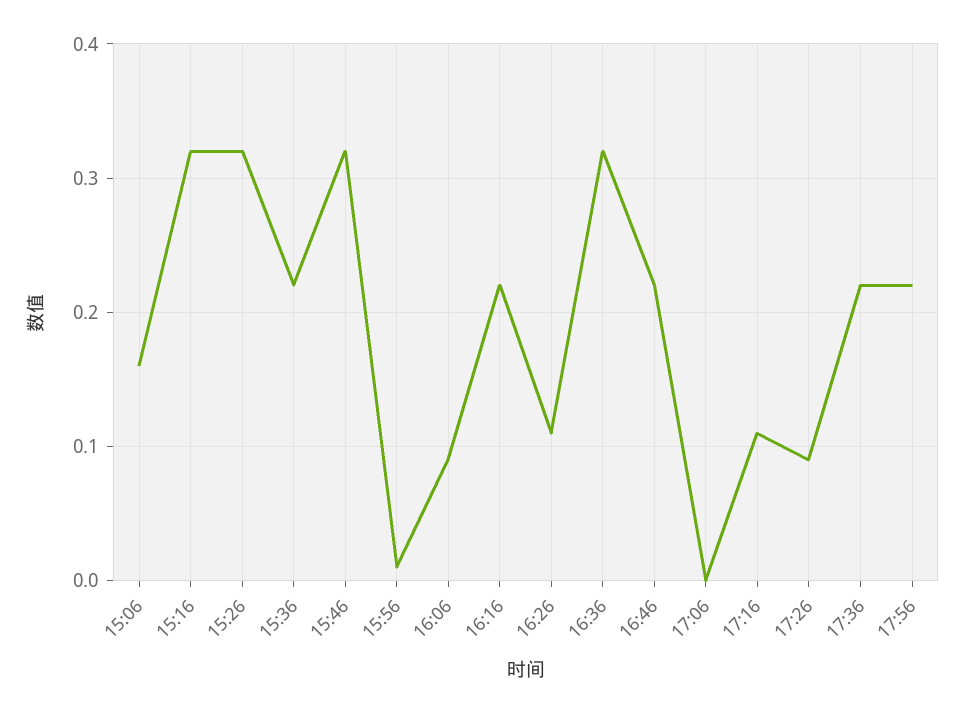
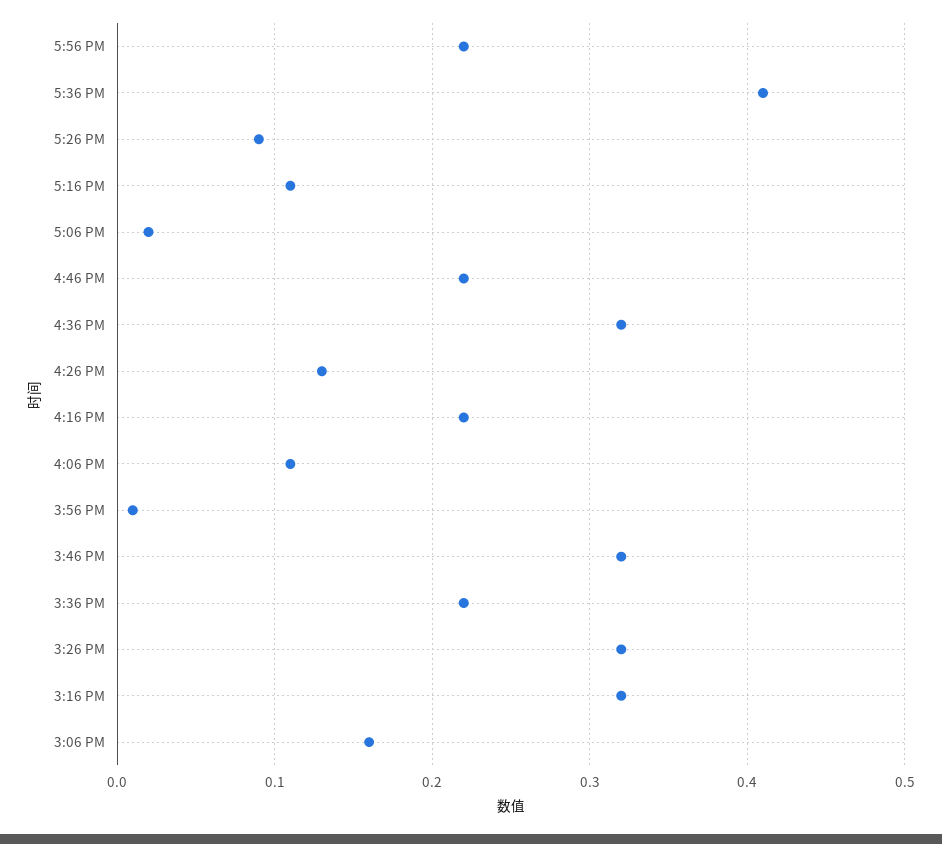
16:06: 0.09 -> 0.11
16:26: 0.11 -> 0.13
17:06: 0 -> 0.02
17:36: 0.22 -> 0.41

